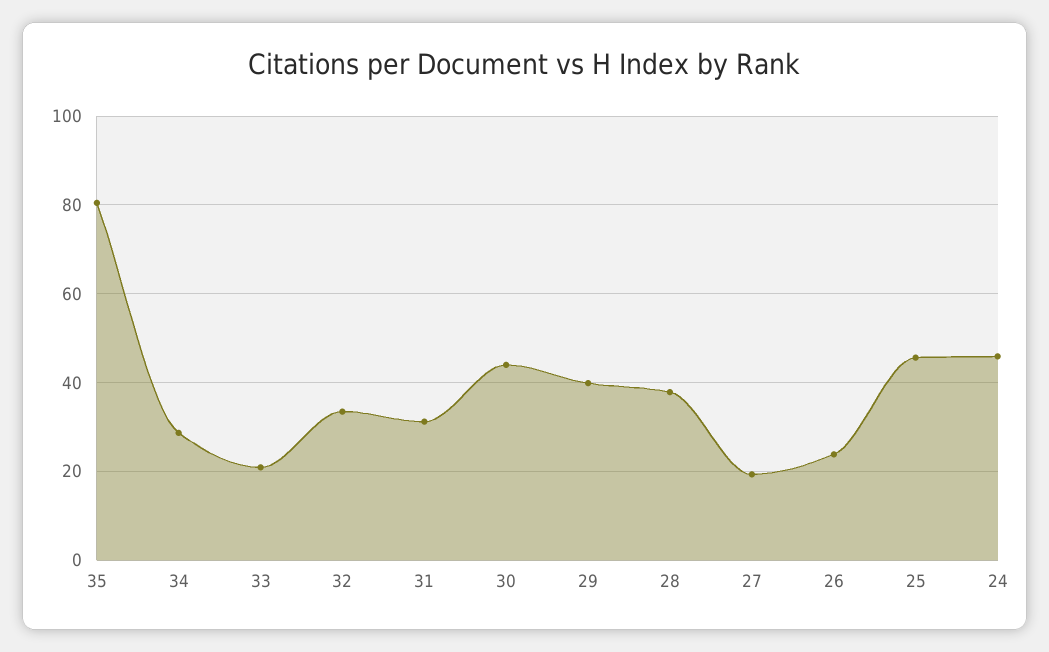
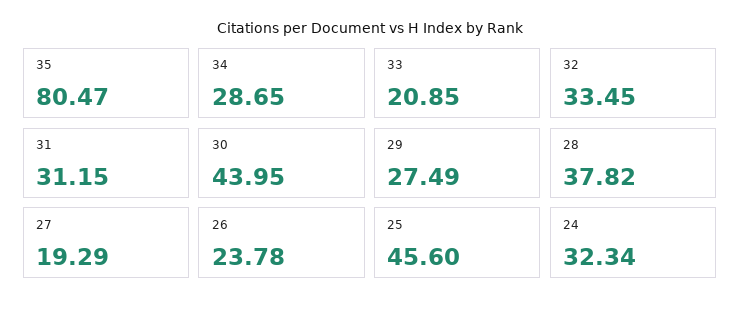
29: 40 -> 27.49
24: 46 -> 32.34

